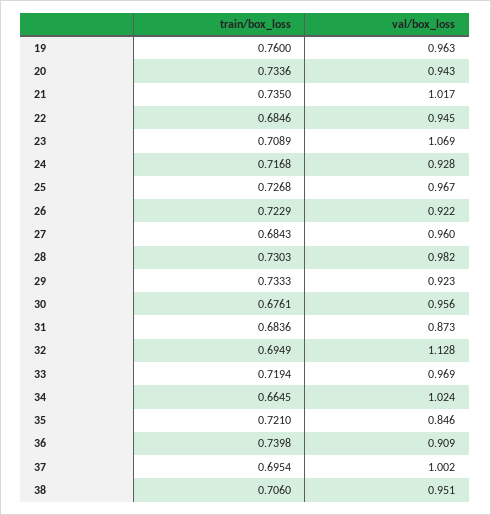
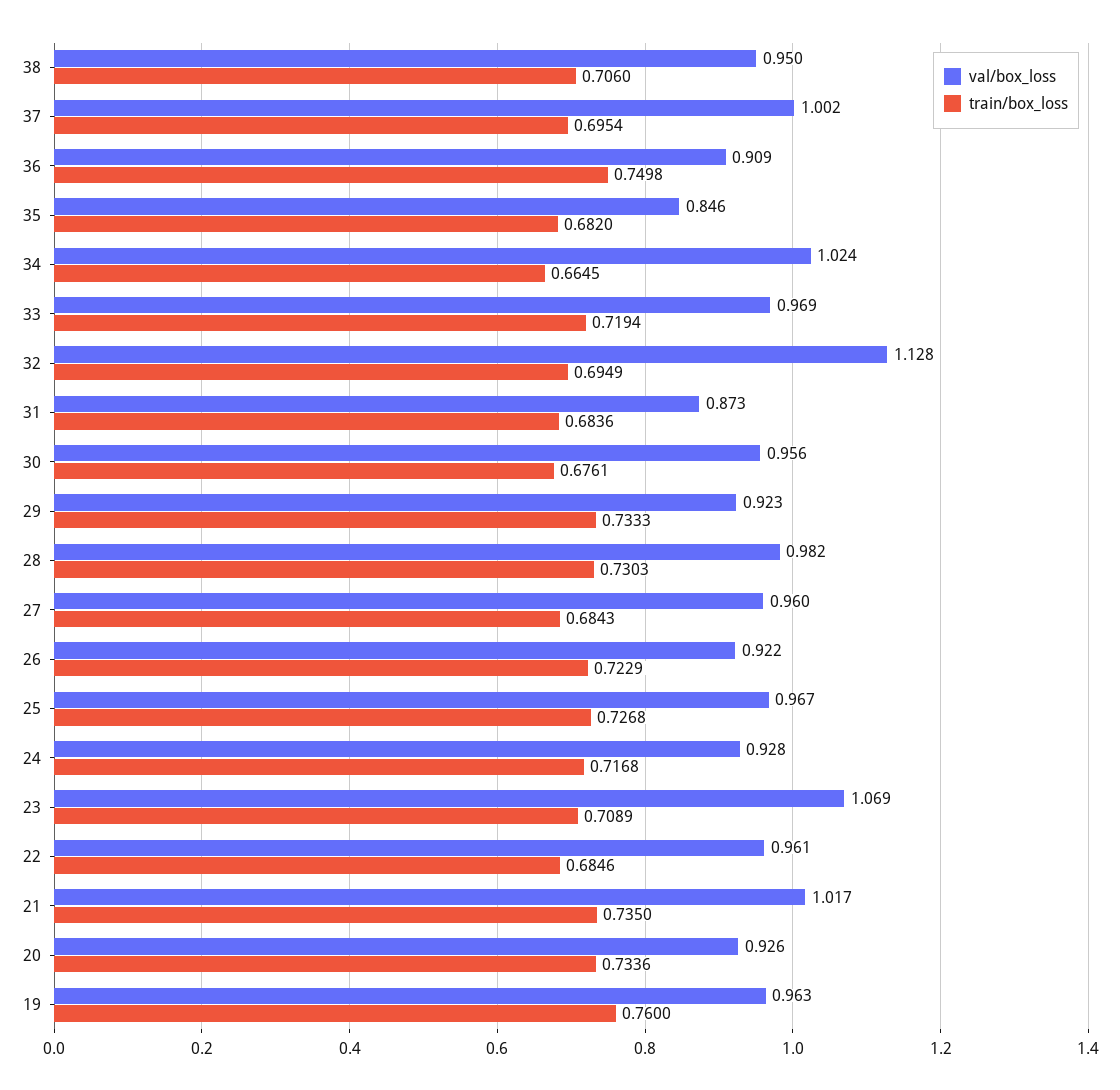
val/box_loss, 20: 0.943 -> 0.926
val/box_loss, 22: 0.945 -> 0.961
train/box_loss, 35: 0.721 -> 0.682
train/box_loss, 36: 0.7398 -> 0.7498
val/box_loss, 38: 0.951 -> 0.95

